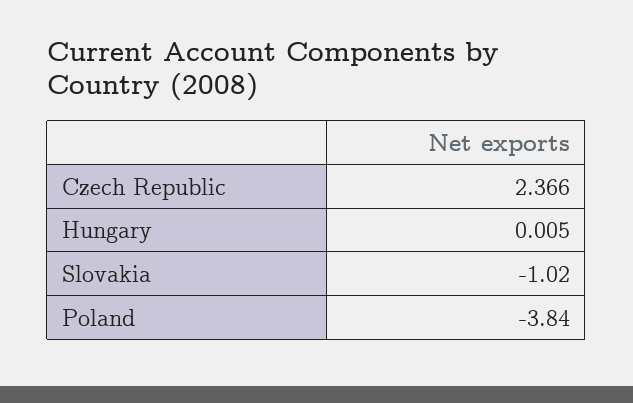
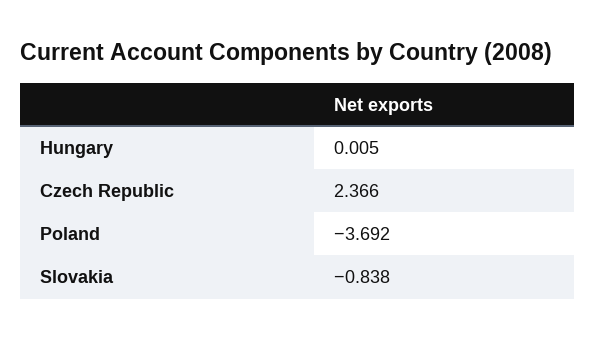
Slovakia: -1.02 -> -0.838
Poland: -3.84 -> -3.692

